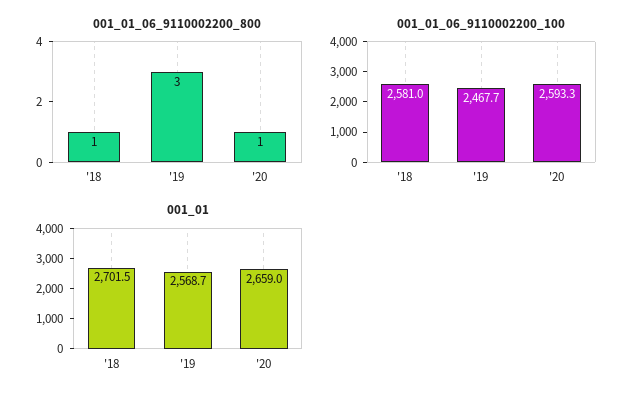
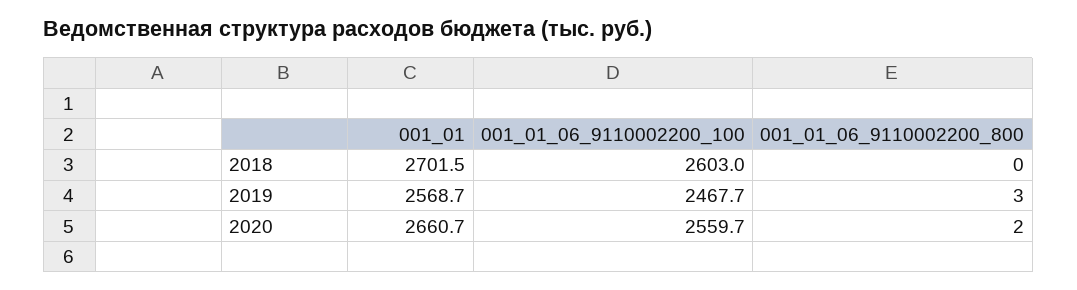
001_01_06_9110002200_800, '18: 1 -> 0
001_01_06_9110002200_800, '20: 1 -> 2
001_01_06_9110002200_100, '18: 2581 -> 2603
001_01_06_9110002200_100, '20: 2593.3 -> 2559.7
001_01, '20: 2659 -> 2660.7

